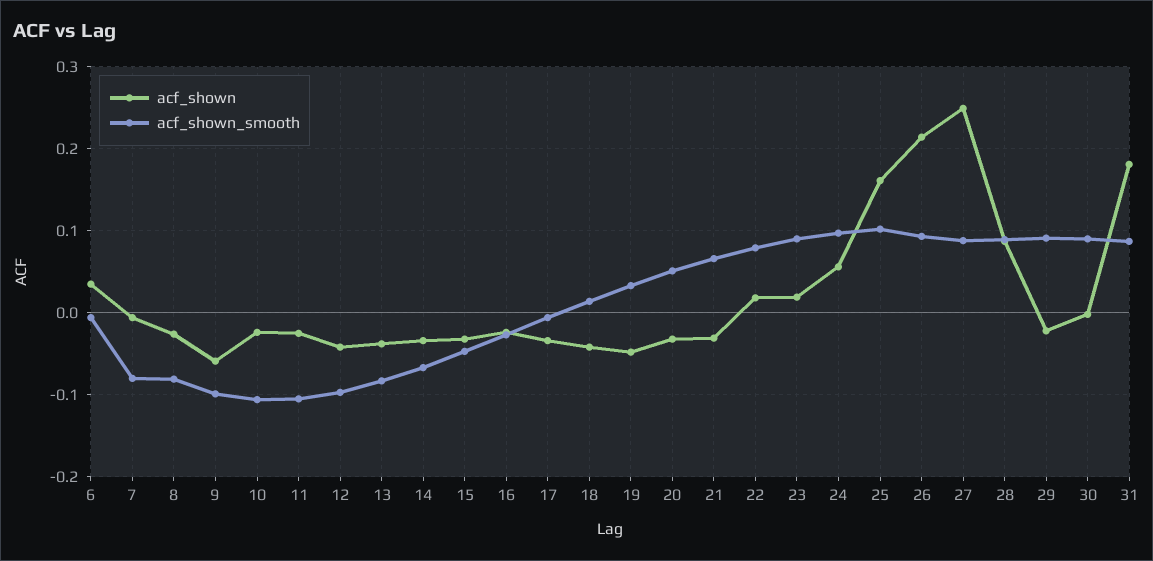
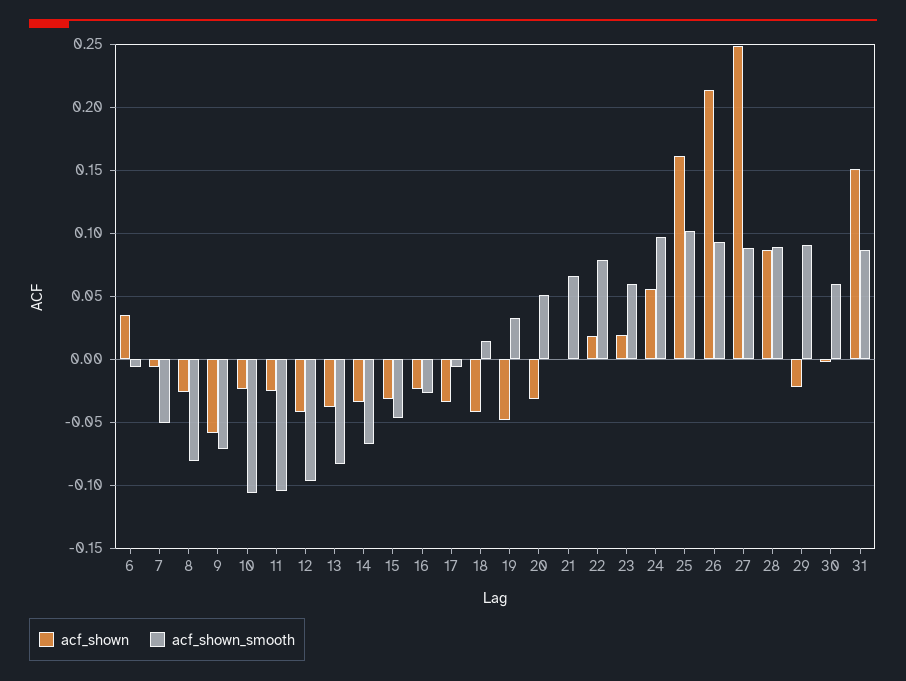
acf_shown_smooth, 7: -0.08 -> -0.05
acf_shown_smooth, 9: -0.1 -> -0.07
acf_shown, 21: -0.03 -> 0
acf_shown_smooth, 23: 0.09 -> 0.06
acf_shown_smooth, 30: 0.09 -> 0.06
acf_shown, 31: 0.18 -> 0.15

